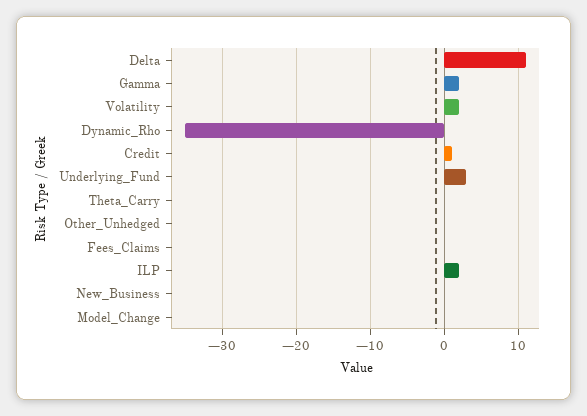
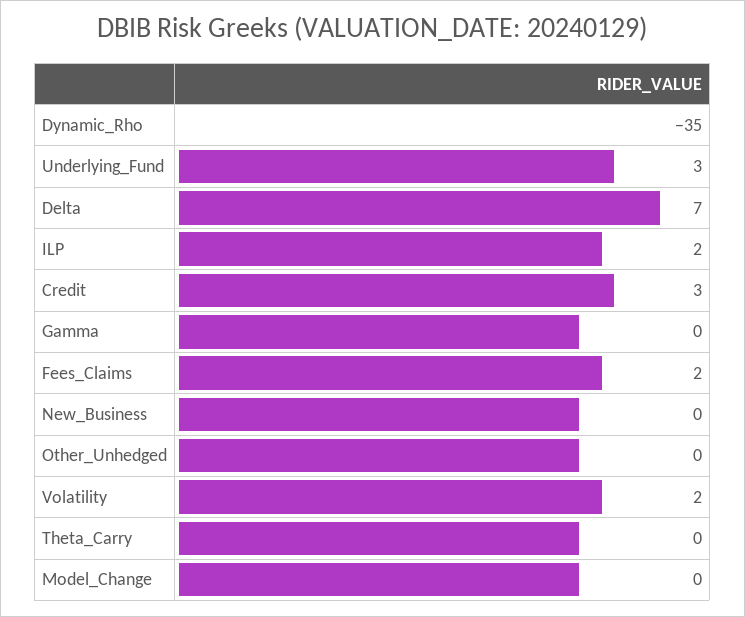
Delta: 11 -> 7
Gamma: 2 -> 0
Credit: 1 -> 3
Fees_Claims: 0 -> 2

